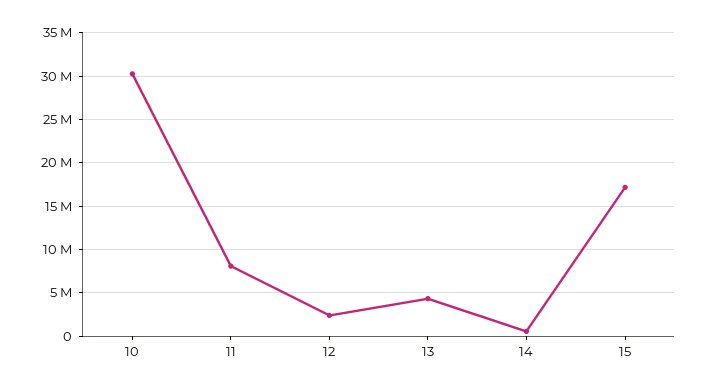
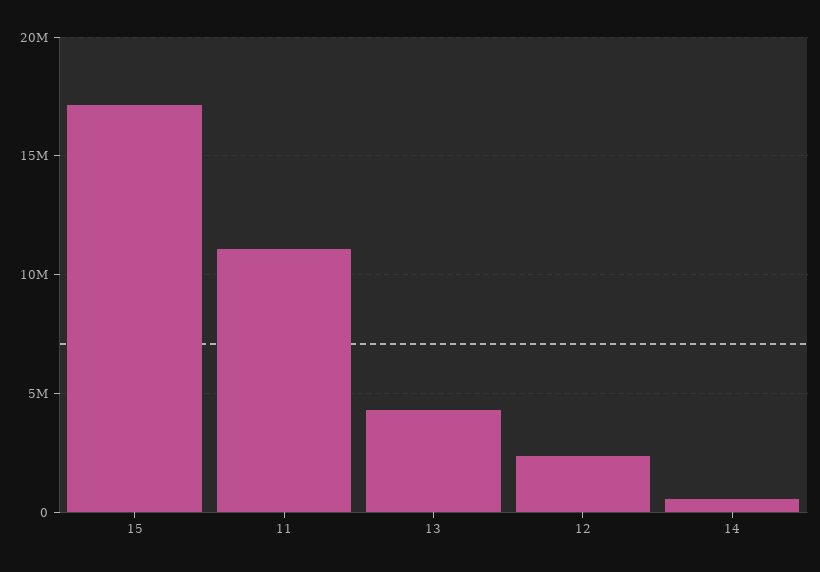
10: 30000000 -> none
11: 8000000 -> 11000000

